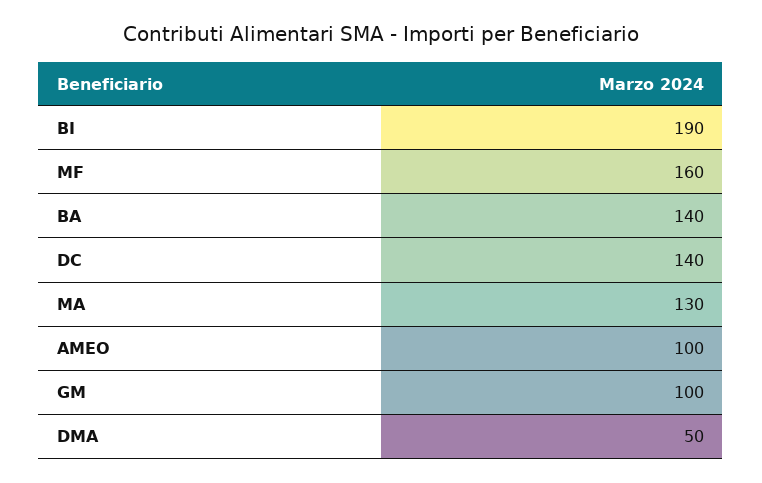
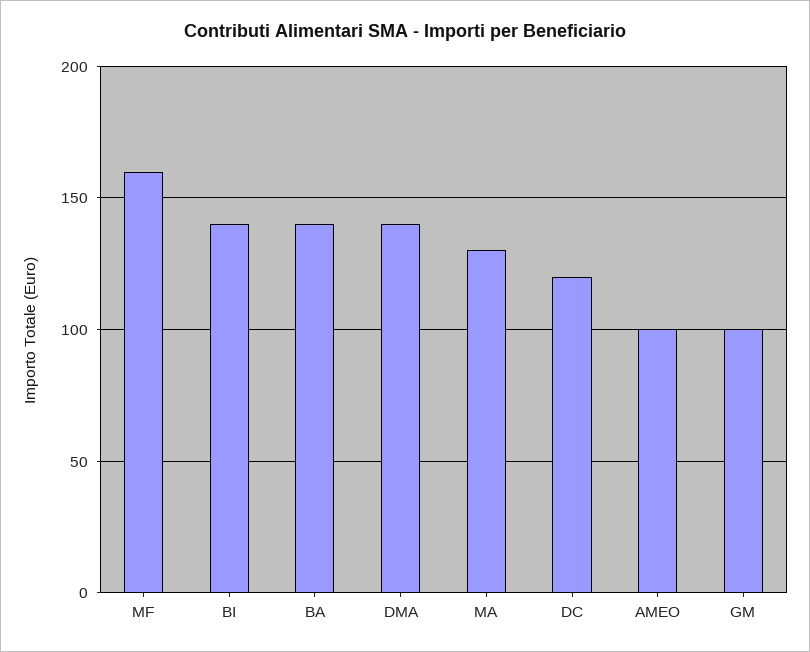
BI: 190 -> 140
DC: 140 -> 120
DMA: 50 -> 140

